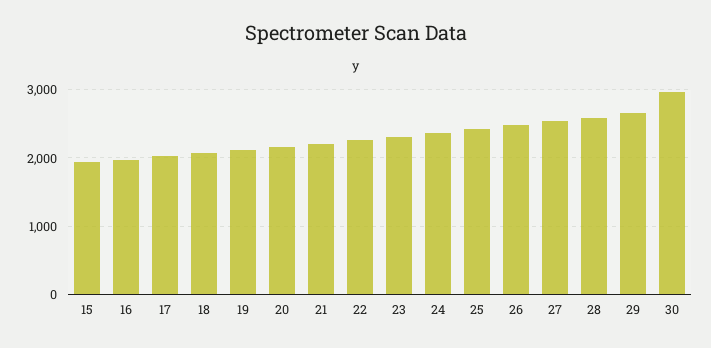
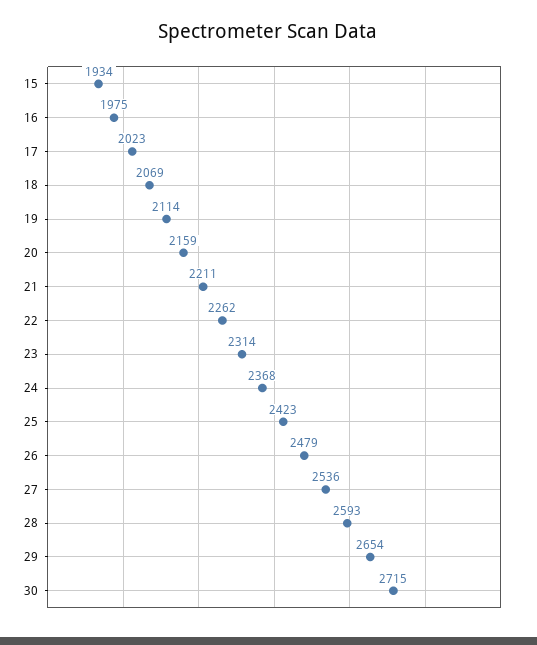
30: 3000 -> 2715

